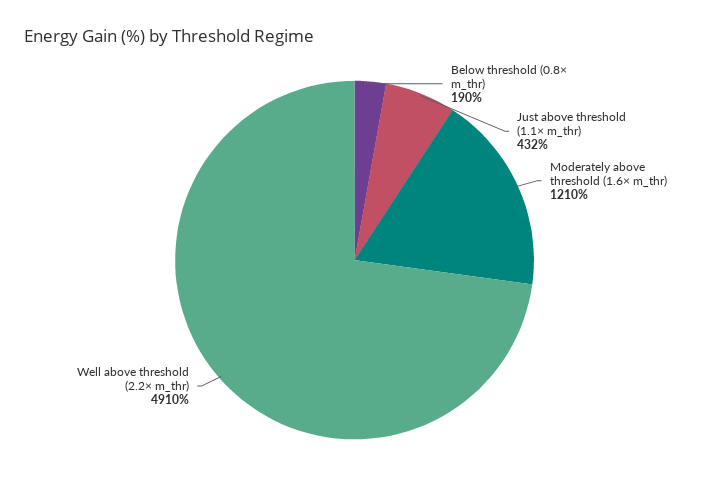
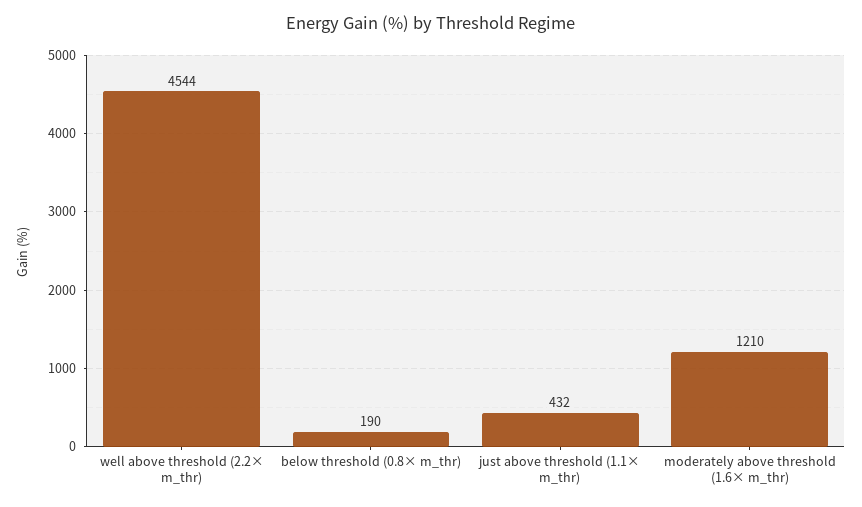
Well above threshold (2.2× m_thr): 4910 -> 4544

